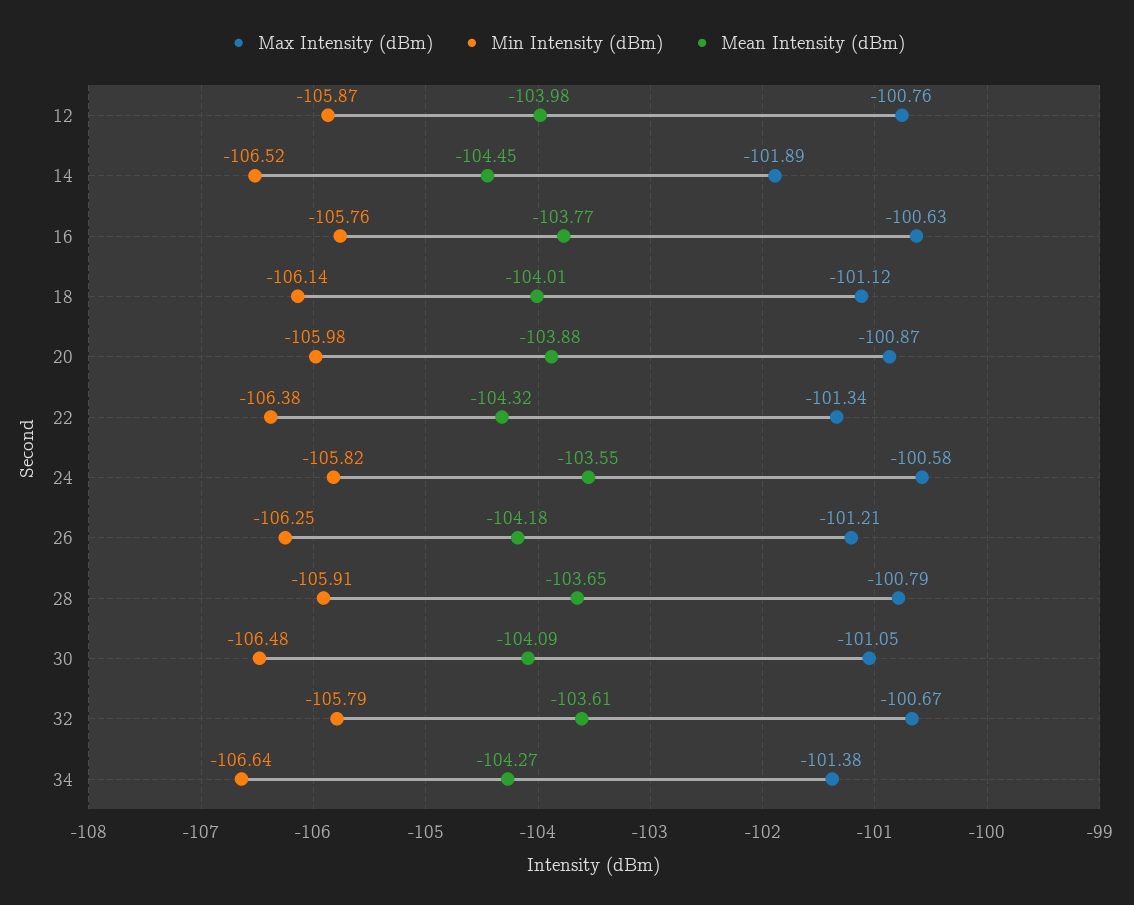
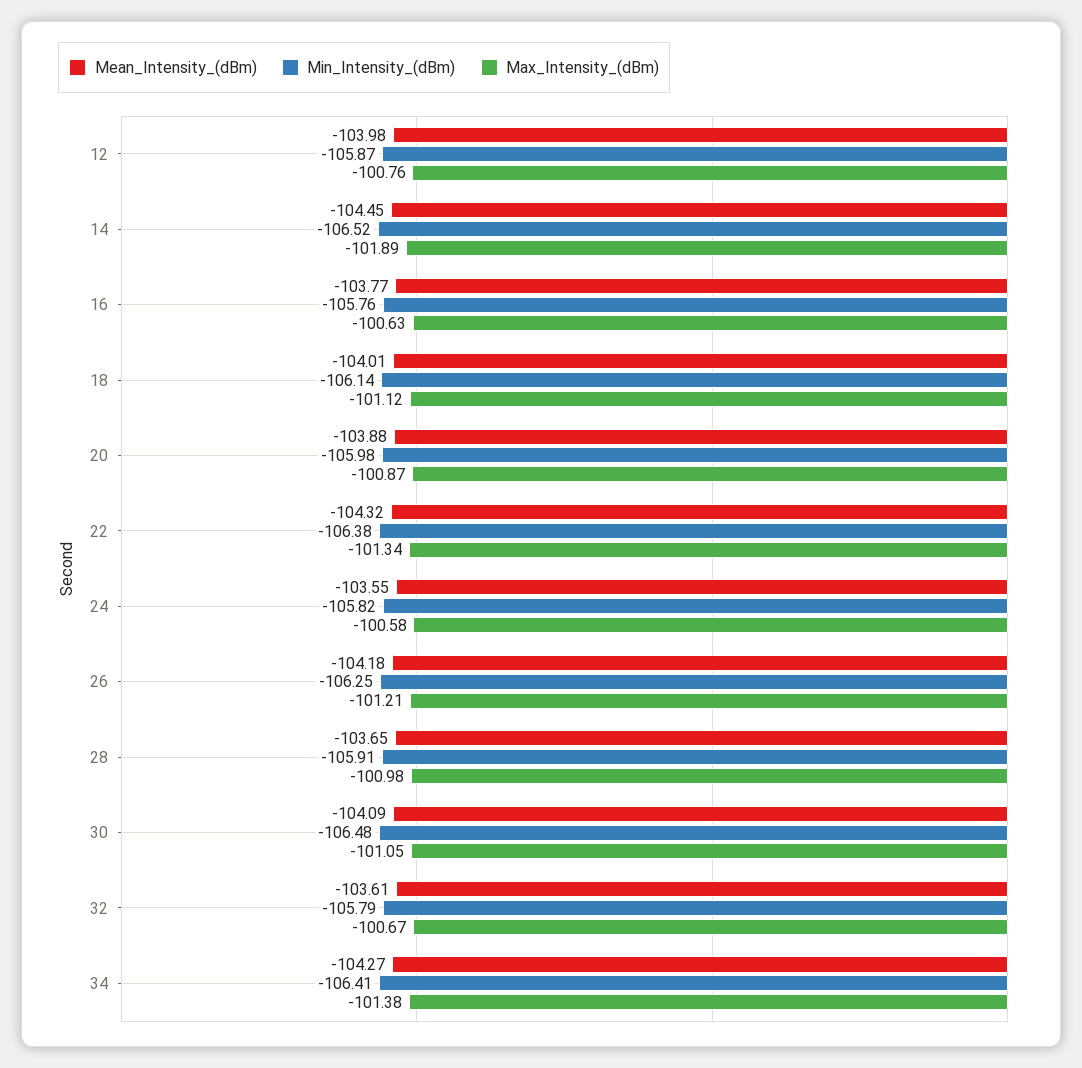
Max Intensity (dBm), 28: -100.79 -> -100.98
Min Intensity (dBm), 34: -106.64 -> -106.41

